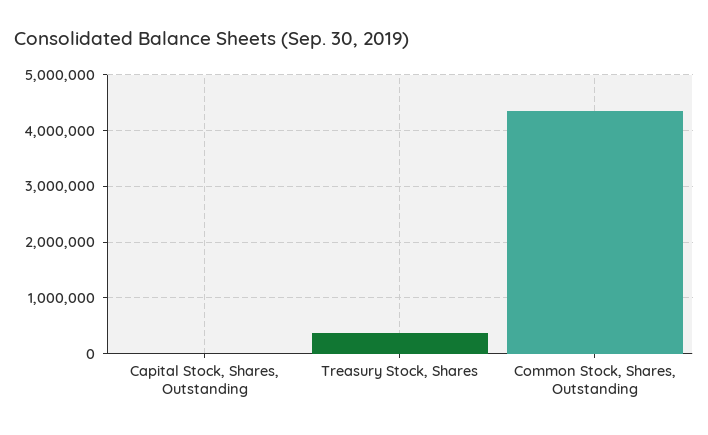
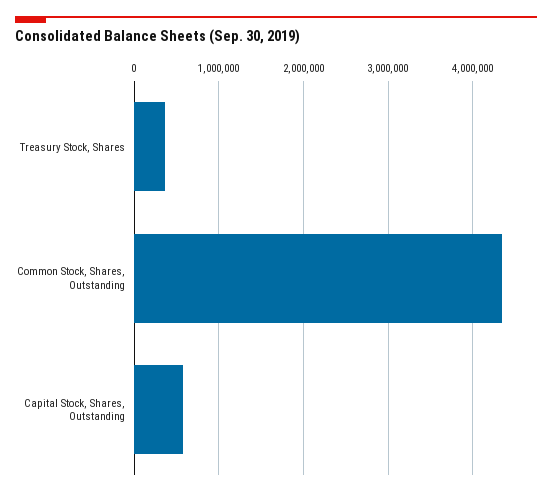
Capital Stock, Shares, Outstanding: 0 -> 600000

